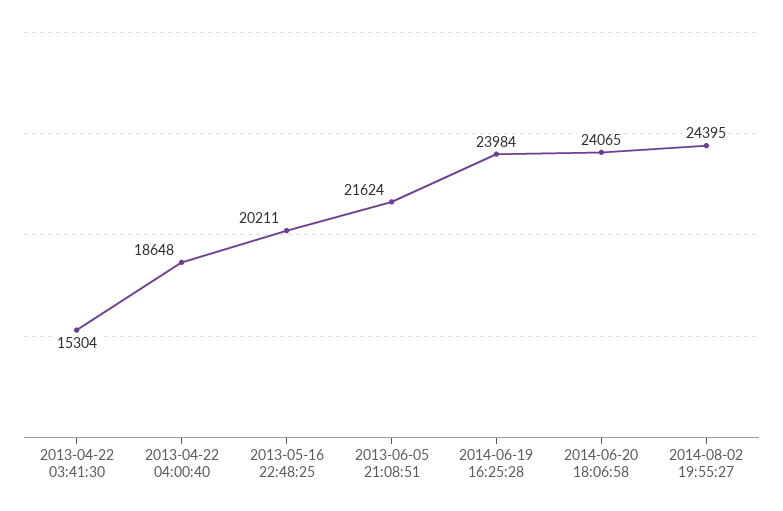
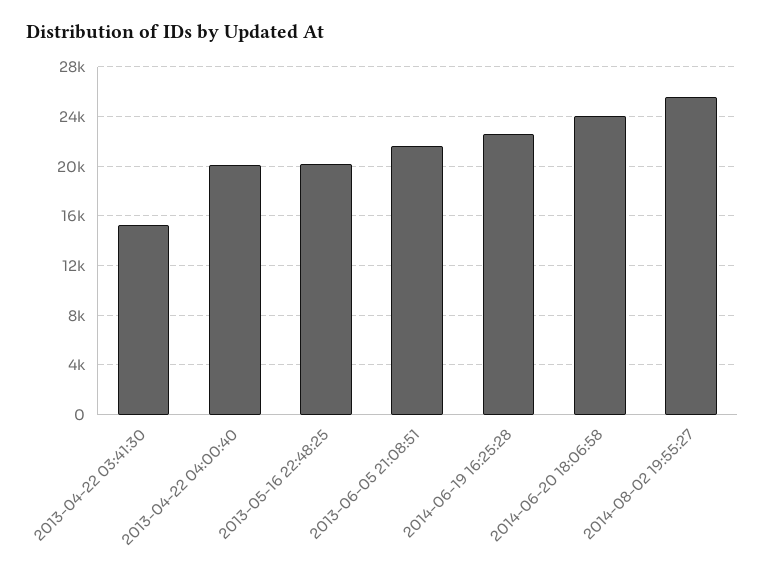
2013-04-22 04:00:40: 18648 -> 20000
2014-06-19 16:25:28: 23984 -> 22500
2014-08-02 19:55:27: 24395 -> 25500

